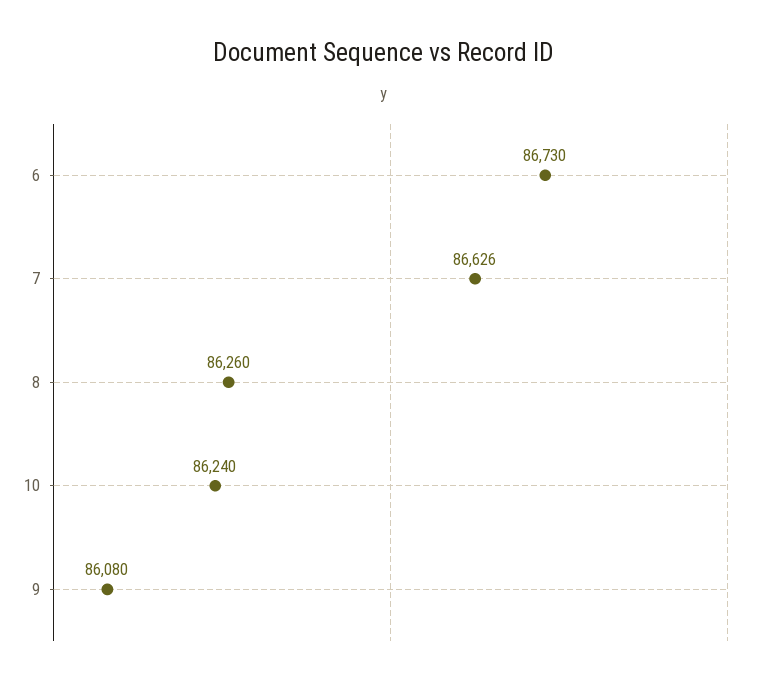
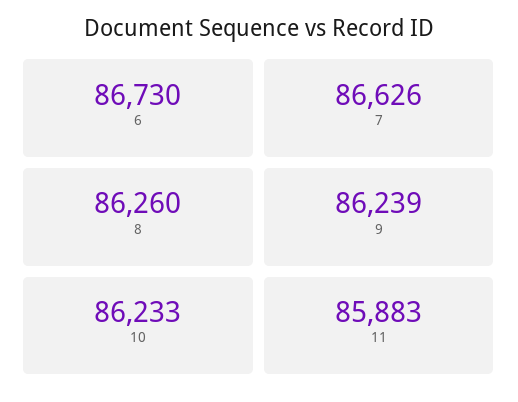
10: 86240 -> 86233
9: 86080 -> 86239
11: none -> 85883

